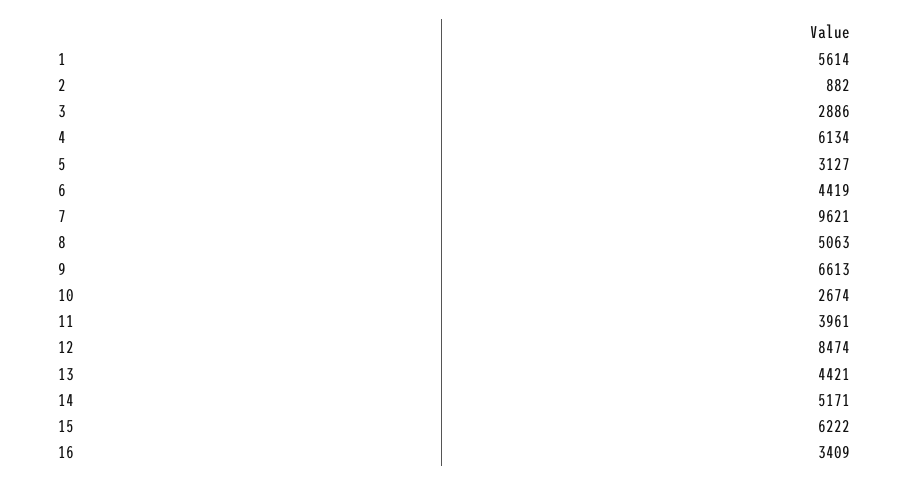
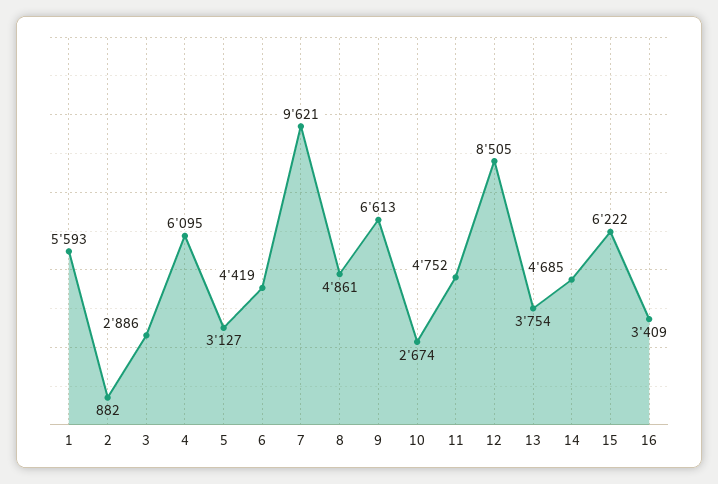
1: 5614 -> 5593
4: 6134 -> 6095
8: 5063 -> 4861
11: 3961 -> 4752
12: 8474 -> 8505
13: 4421 -> 3754
14: 5171 -> 4685

